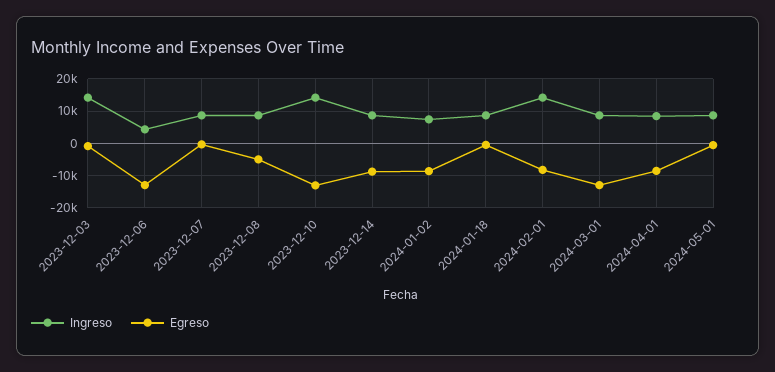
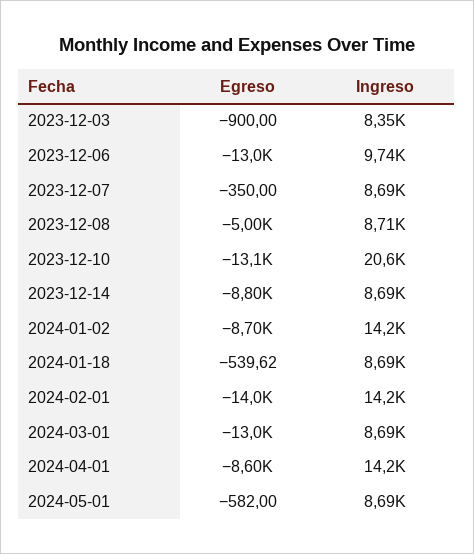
Ingreso, 2023-12-03: 14000 -> 8350
Ingreso, 2023-12-06: 4000 -> 9740
Ingreso, 2023-12-10: 14000 -> 20600
Ingreso, 2024-01-02: 8000 -> 14200
Egreso, 2024-02-01: -8000 -> -14000
Ingreso, 2024-04-01: 8000 -> 14200

